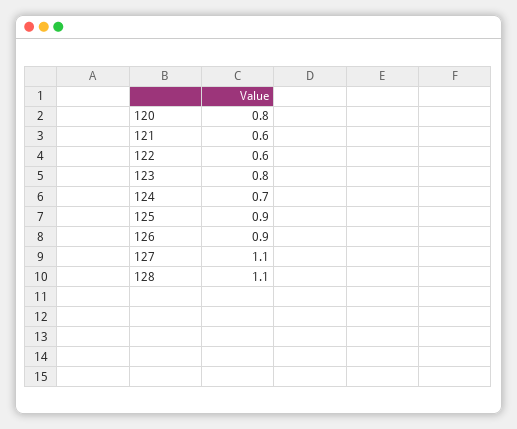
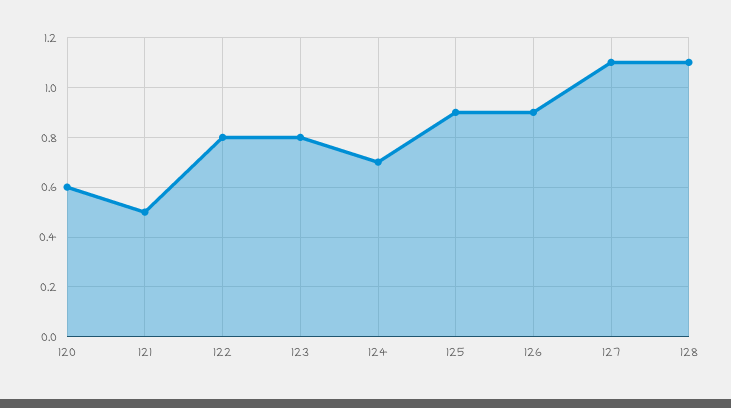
120: 0.8 -> 0.6
121: 0.6 -> 0.5
122: 0.6 -> 0.8

